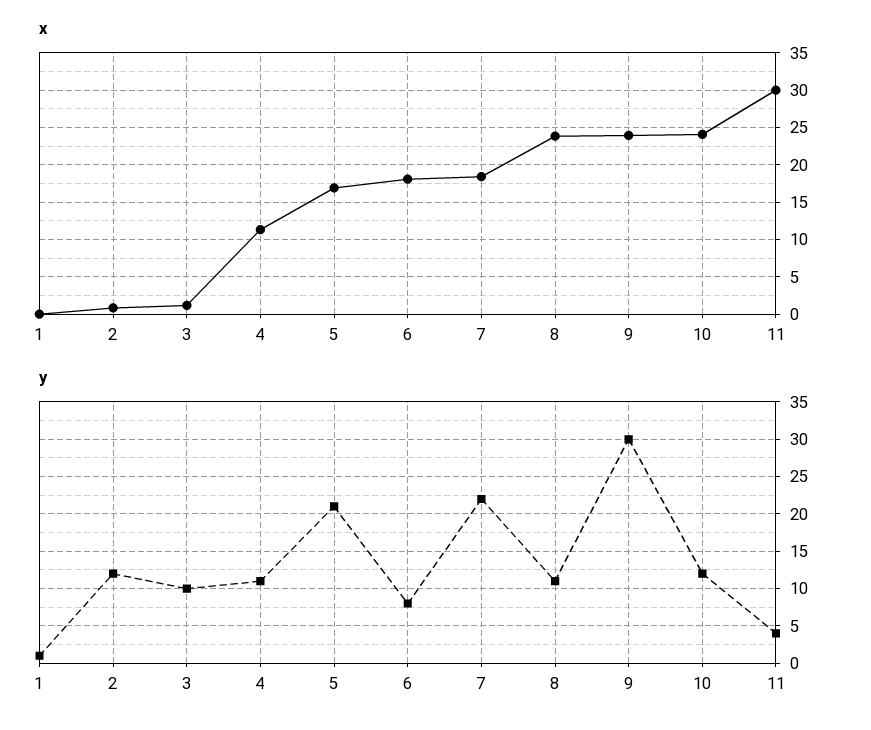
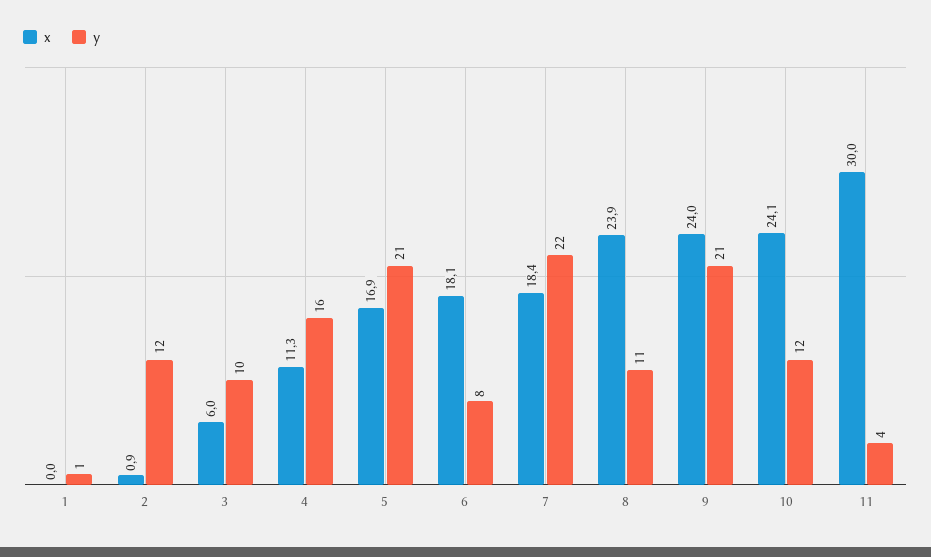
x, 3: 1 -> 6
y, 4: 11 -> 16
y, 9: 30 -> 21

